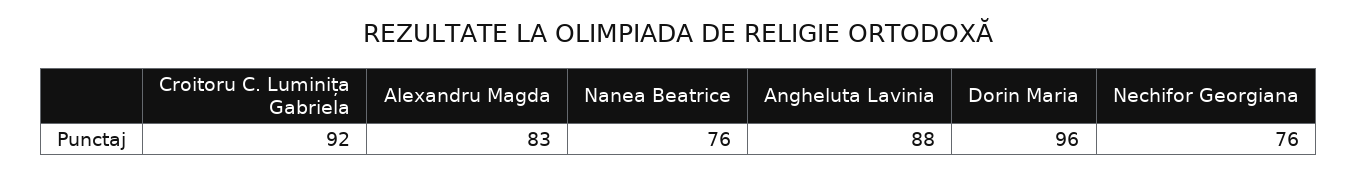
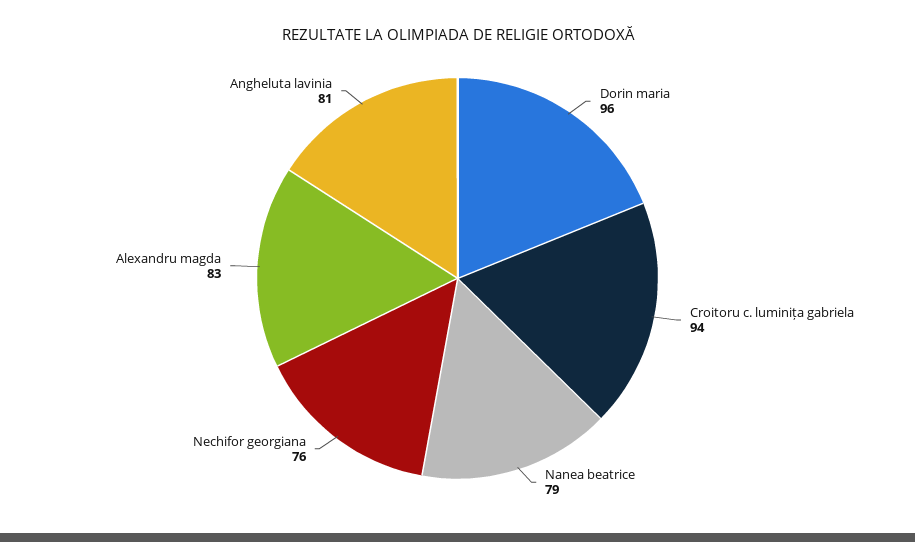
Croitoru C. Luminița Gabriela: 92 -> 94
Nanea Beatrice: 76 -> 79
Angheluta Lavinia: 88 -> 81

